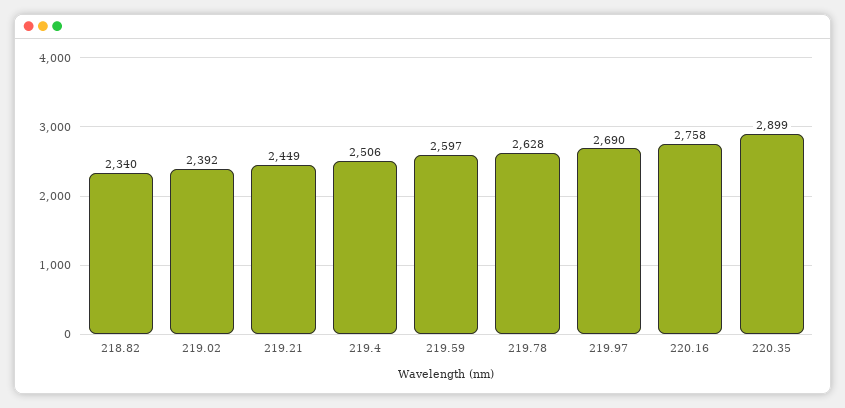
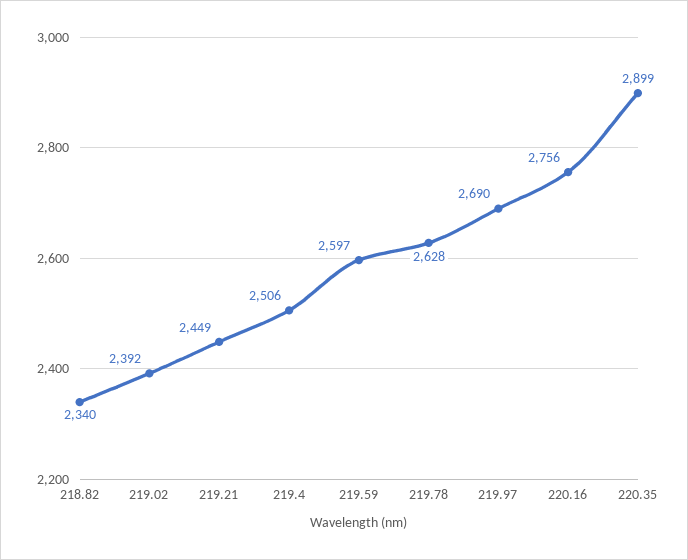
220.16: 2758 -> 2756

